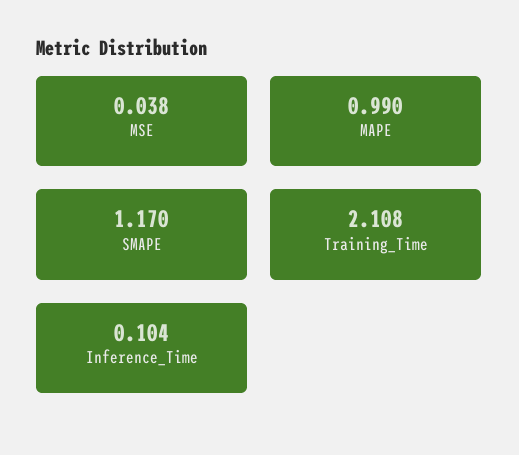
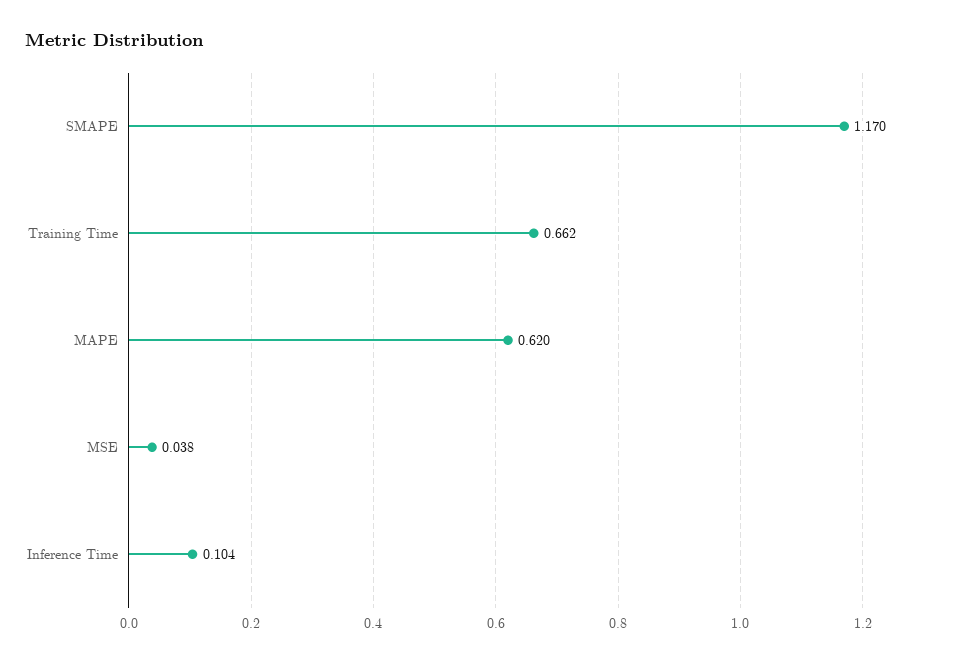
MAPE: 0.99 -> 0.62
Training_Time: 2.108 -> 0.662

